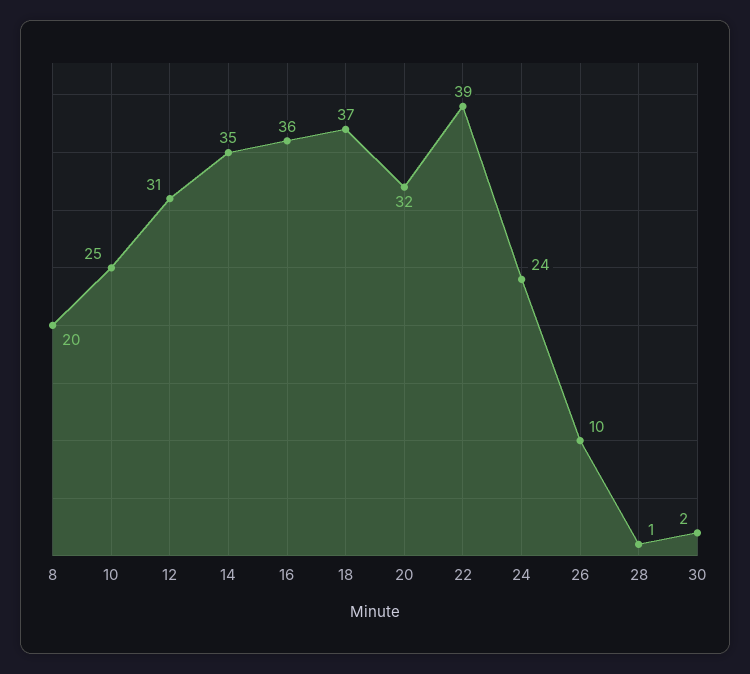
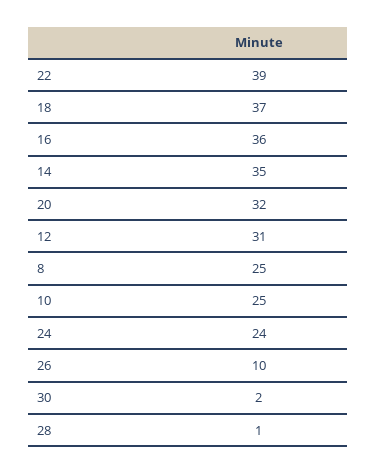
8: 20 -> 25

